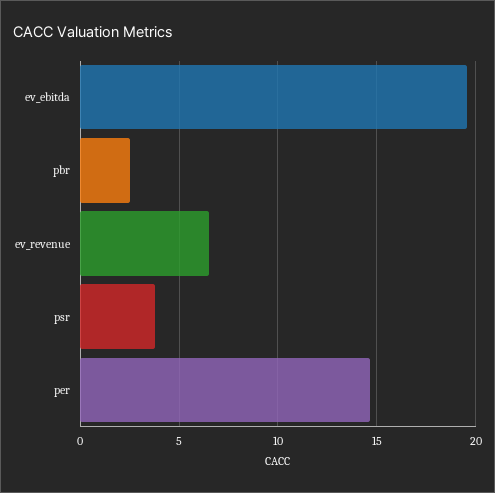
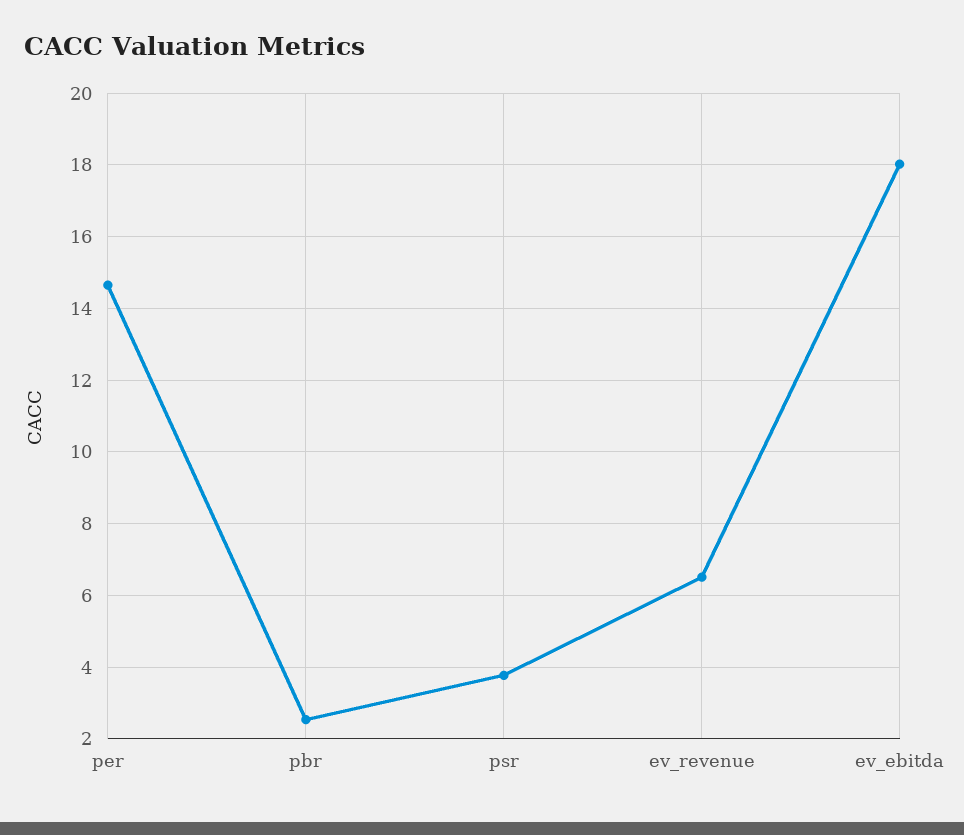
ev_ebitda: 19.5 -> 18

